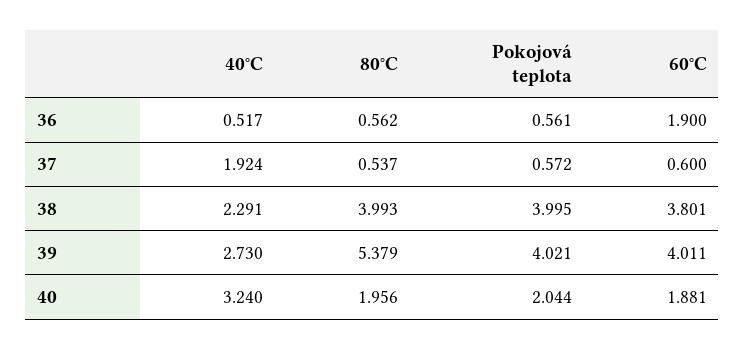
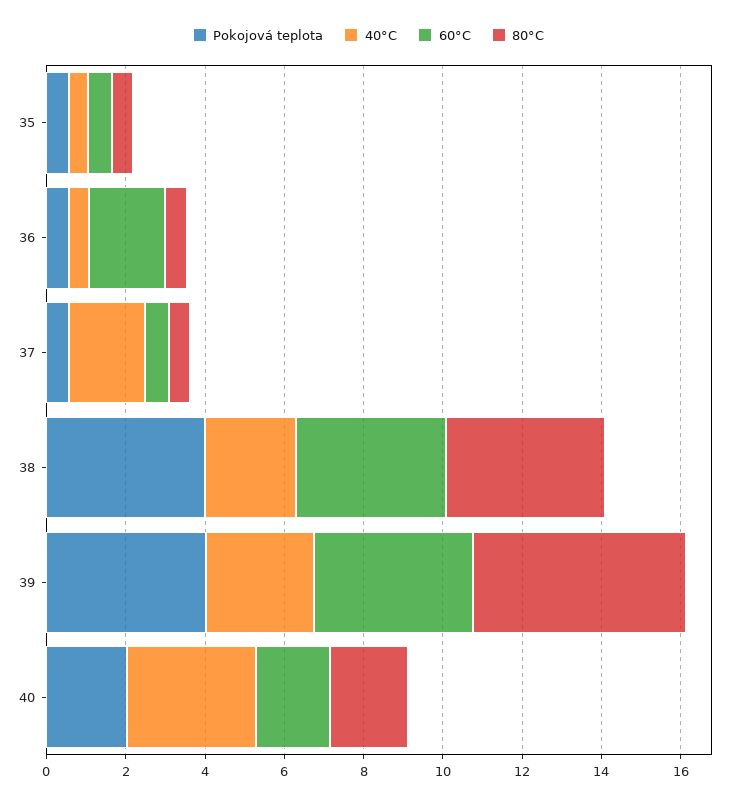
Pokojová teplota, 35: none -> 0.5
40°C, 35: none -> 0.5
60°C, 35: none -> 0.5
80°C, 35: none -> 0.5

